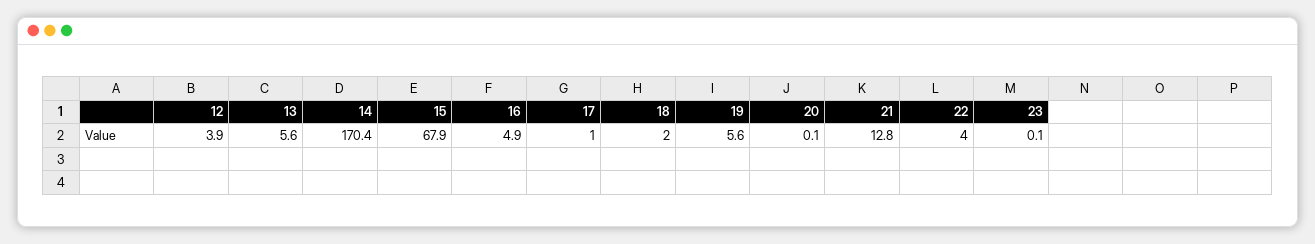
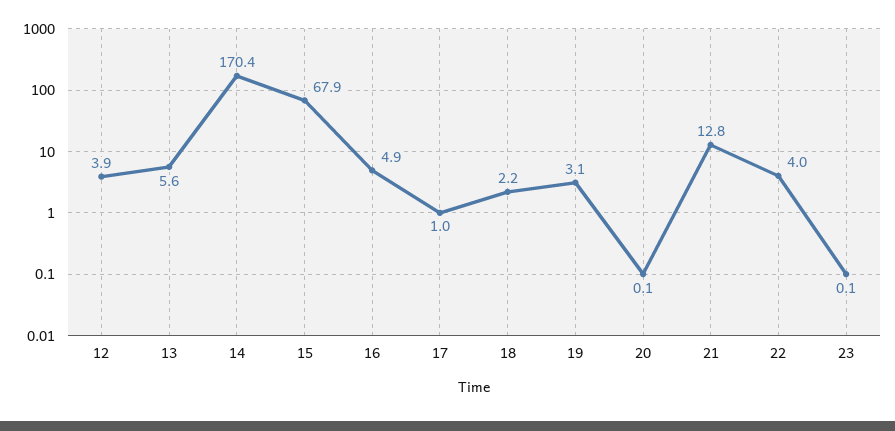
18: 2 -> 2.2
19: 5.6 -> 3.1

